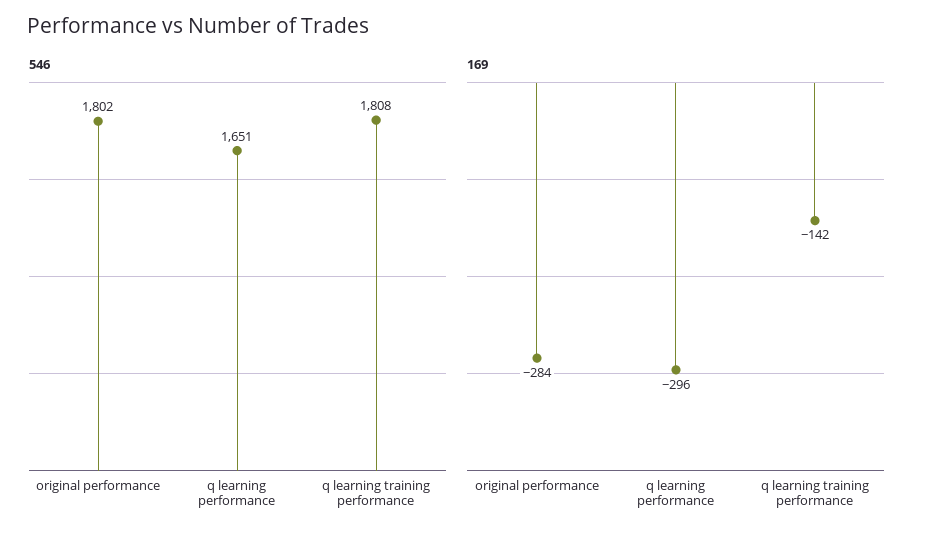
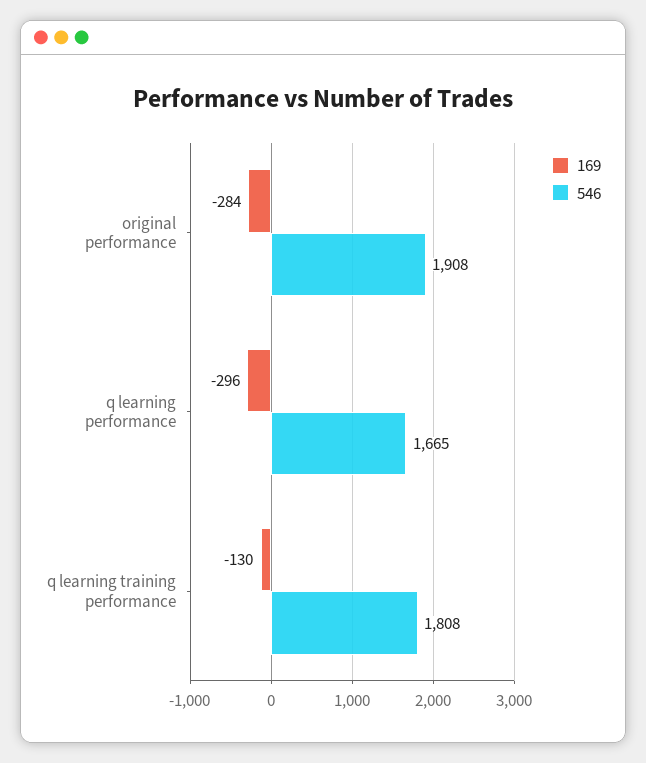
546, original performance: 1802 -> 1908
546, q learning performance: 1651 -> 1665
169, q learning training performance: -142 -> -130

